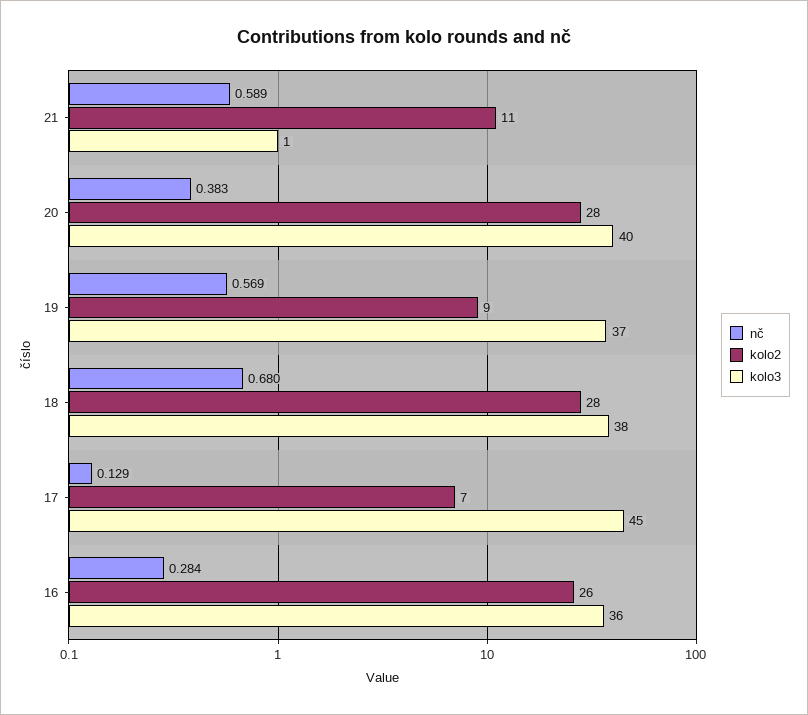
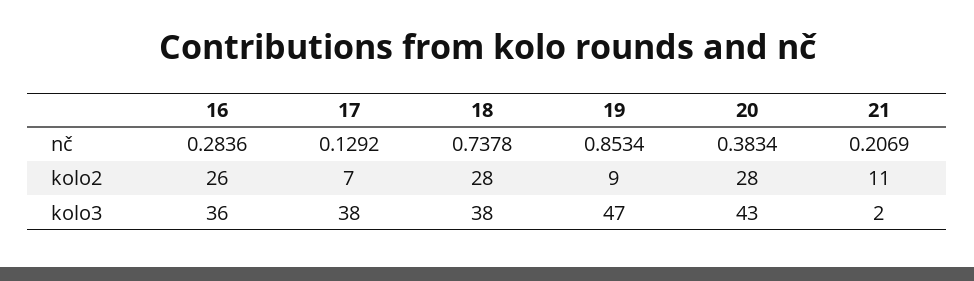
nč, 21: 0.589 -> 0.2069
kolo3, 21: 1 -> 2
kolo3, 20: 40 -> 43
nč, 19: 0.569 -> 0.8534
kolo3, 19: 37 -> 47
nč, 18: 0.68 -> 0.7378
kolo3, 17: 45 -> 38

